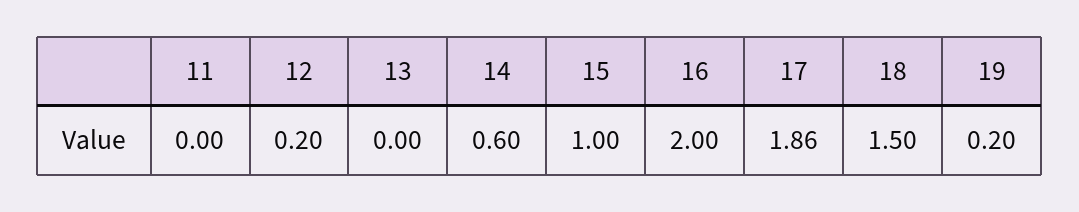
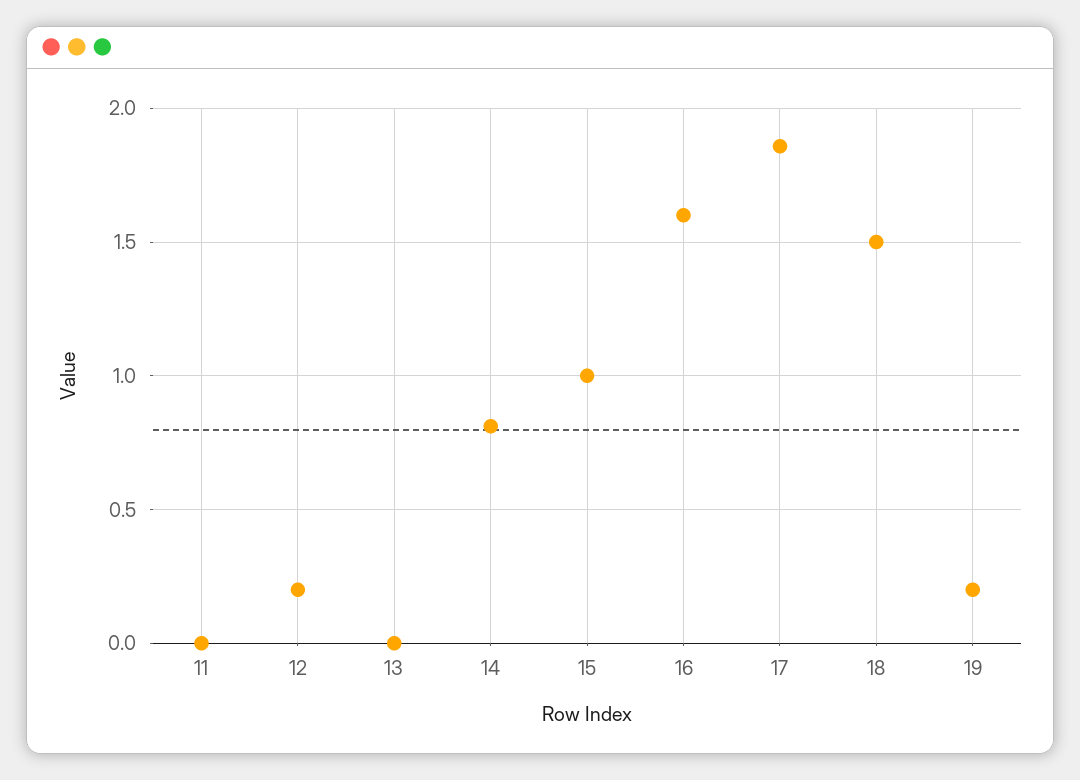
14: 0.6 -> 0.8
16: 2 -> 1.6

